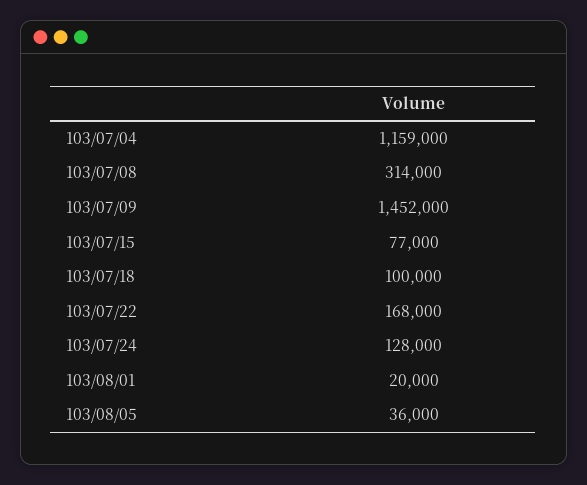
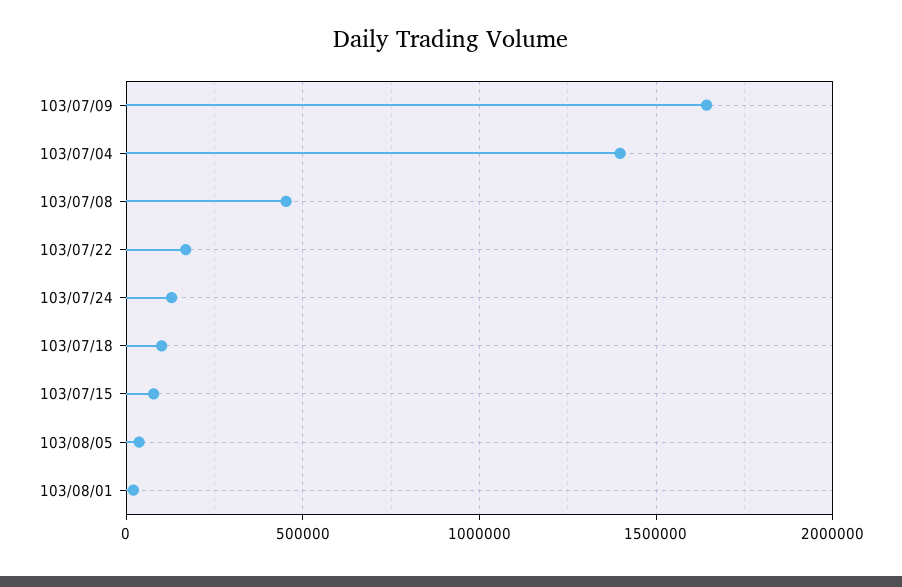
103/07/04: 1159000 -> 1400000
103/07/08: 314000 -> 450000
103/07/09: 1452000 -> 1650000

